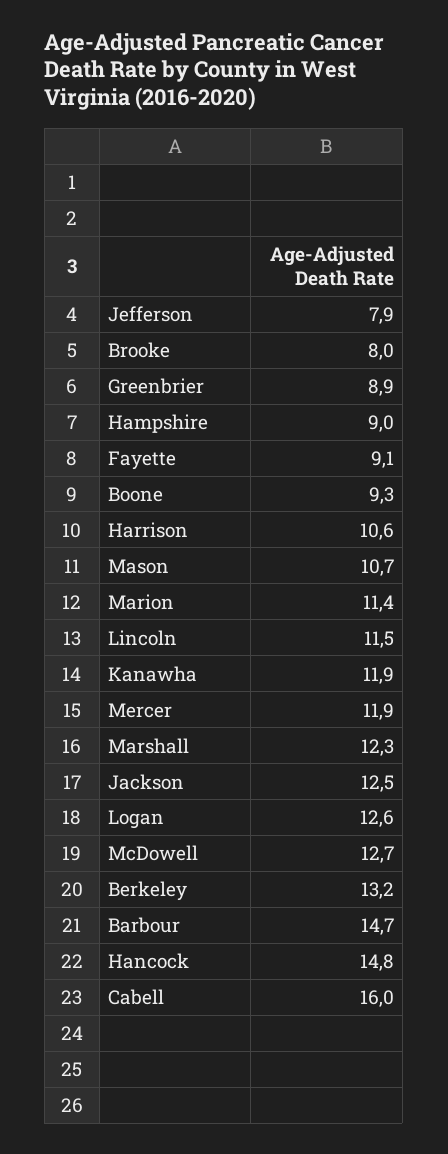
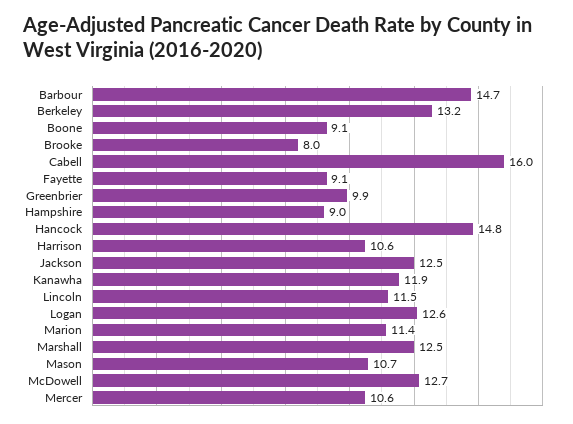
Jefferson: 7.9 -> none
Greenbrier: 8.9 -> 9.9
Boone: 9.3 -> 9.1
Mercer: 11.9 -> 10.6
Marshall: 12.3 -> 12.5

